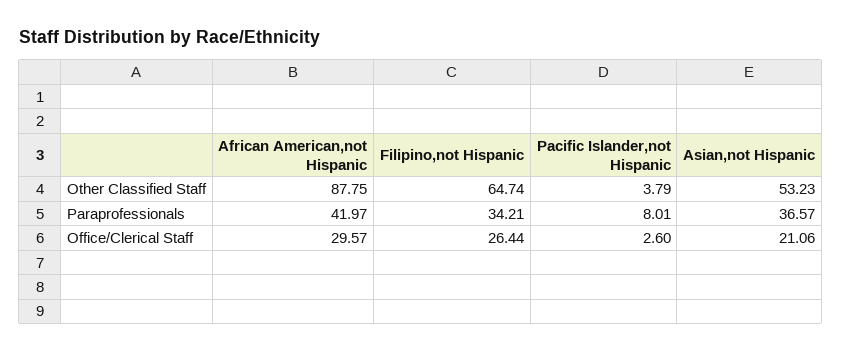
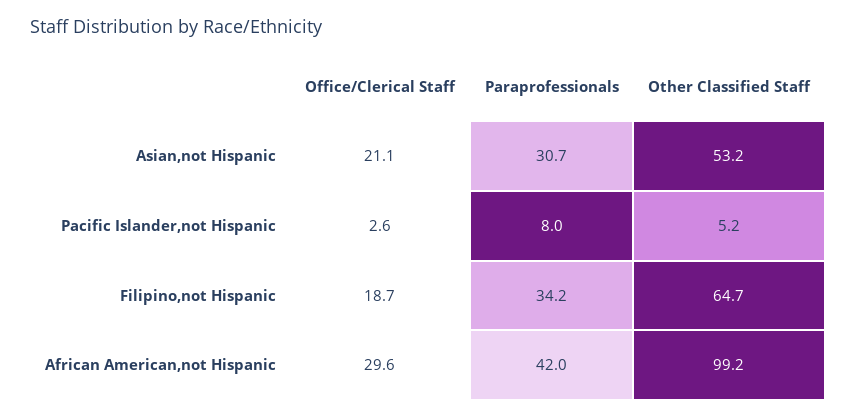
African American,not Hispanic, Other Classified Staff: 87.75 -> 99.2
Pacific Islander,not Hispanic, Other Classified Staff: 3.79 -> 5.2
Asian,not Hispanic, Paraprofessionals: 36.57 -> 30.7
Filipino,not Hispanic, Office/Clerical Staff: 26.44 -> 18.7

